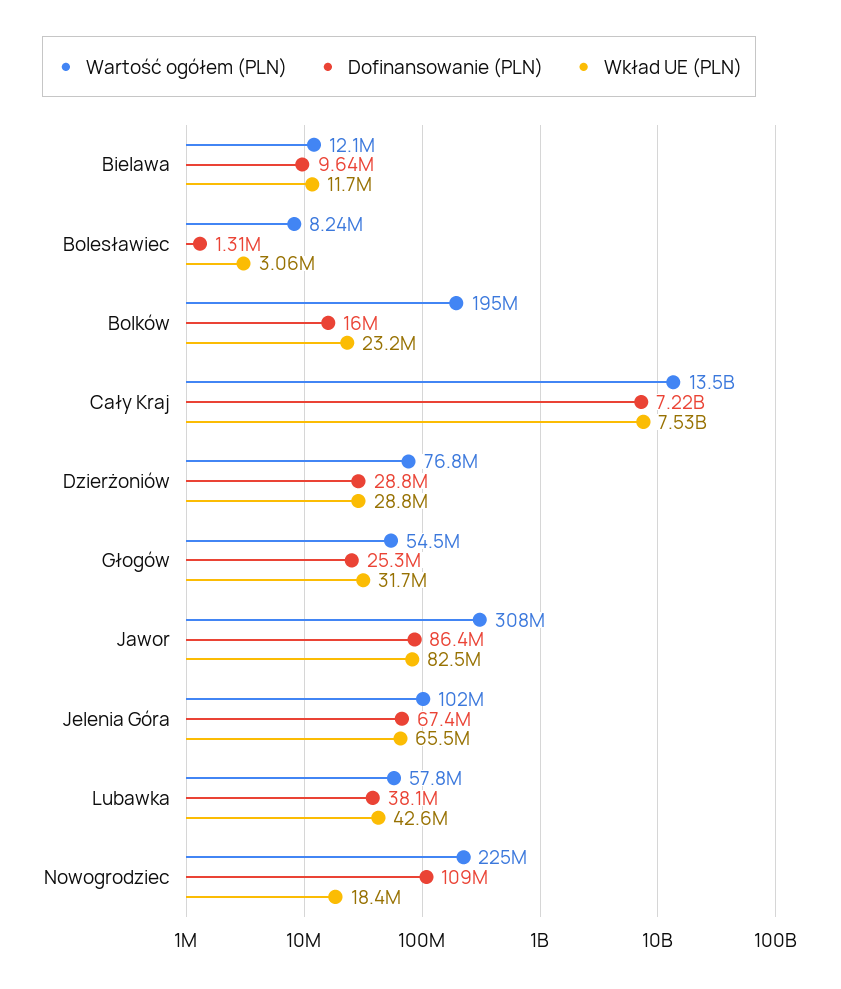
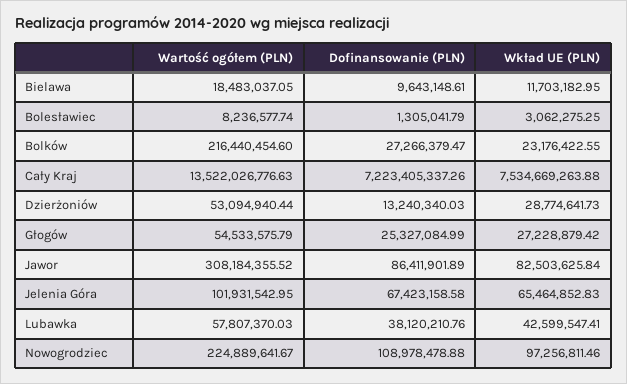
Wartość ogółem (PLN), Bielawa: 12100000 -> 18483037.05
Wartość ogółem (PLN), Bolków: 195000000 -> 216440454.6
Dofinansowanie (PLN), Bolków: 16000000 -> 27266379.47
Wartość ogółem (PLN), Dzierżoniów: 76800000 -> 53094940.44
Dofinansowanie (PLN), Dzierżoniów: 28800000 -> 13240340.03
Wkład UE (PLN), Głogów: 31700000 -> 27228879.42
Wkład UE (PLN), Nowogrodziec: 18400000 -> 97256811.46

